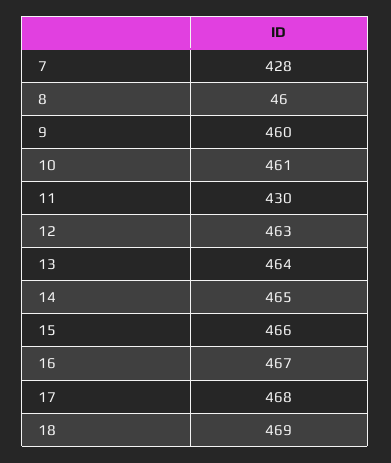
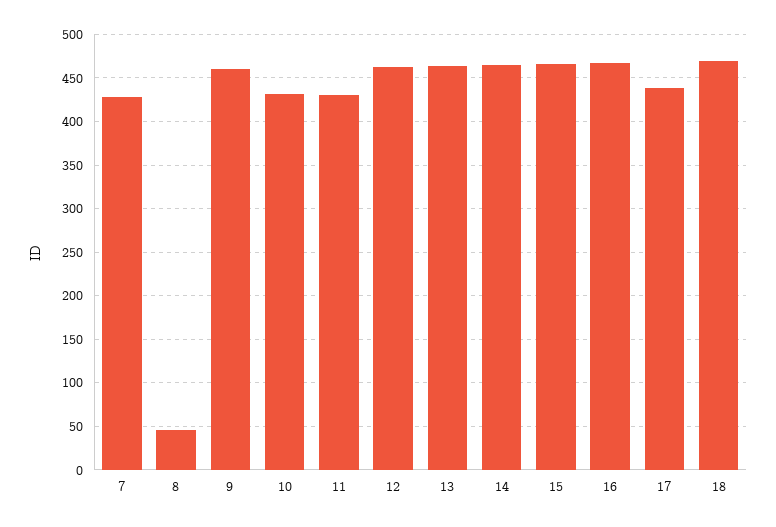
10: 461 -> 430
17: 468 -> 440

